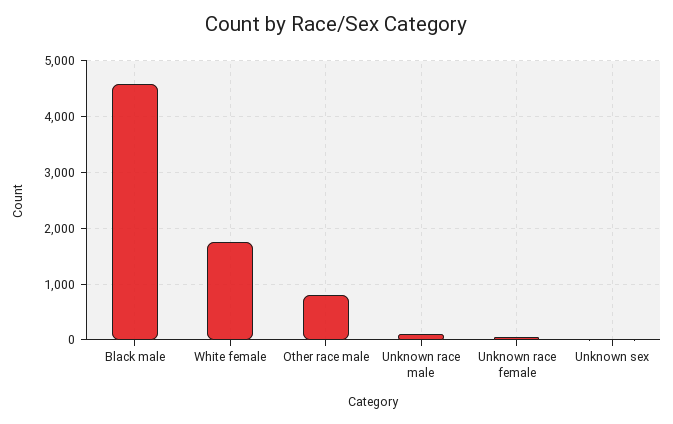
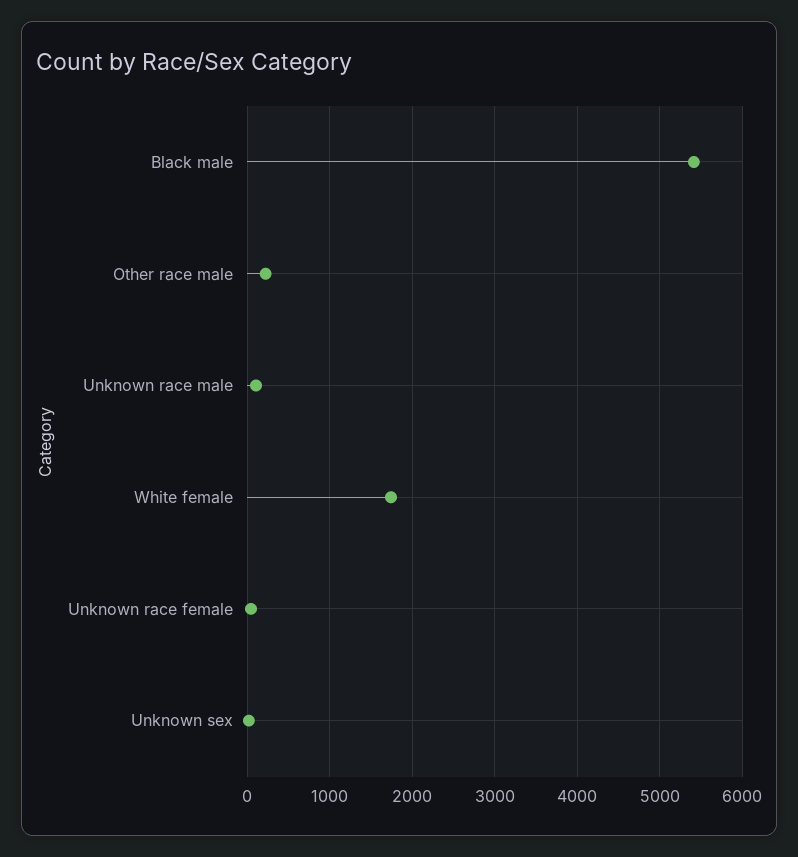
Black male: 4600 -> 5400
Other race male: 800 -> 200

